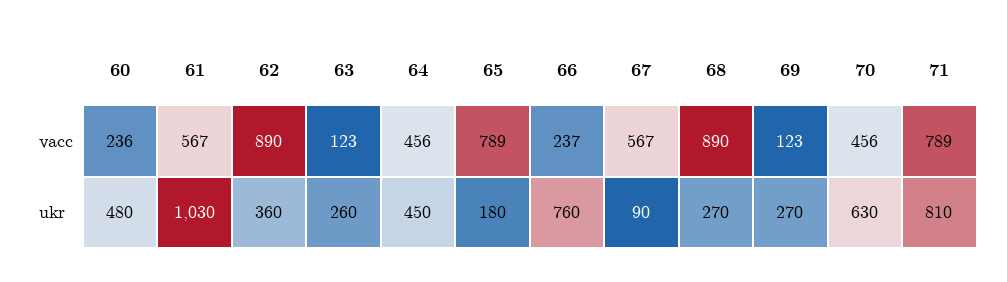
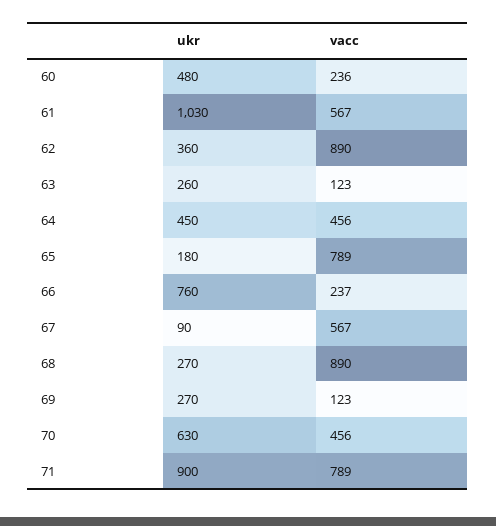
71, ukr: 810 -> 900

